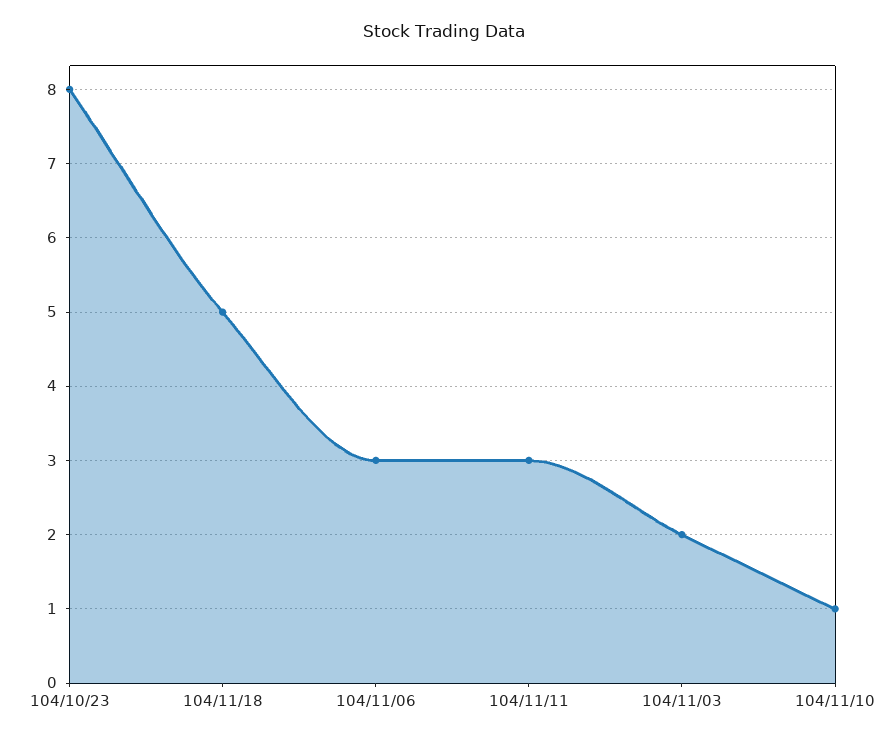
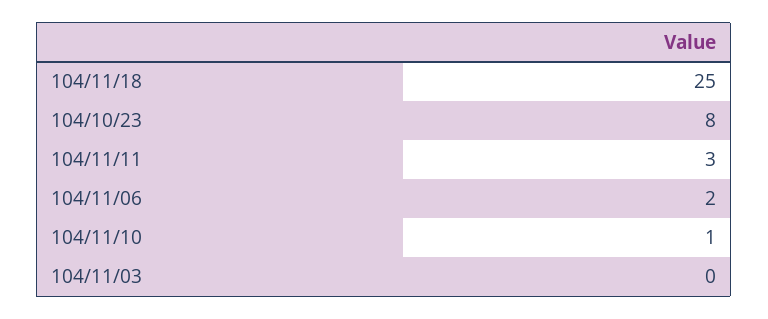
104/11/18: 5 -> 25
104/11/06: 3 -> 2
104/11/03: 2 -> 0

